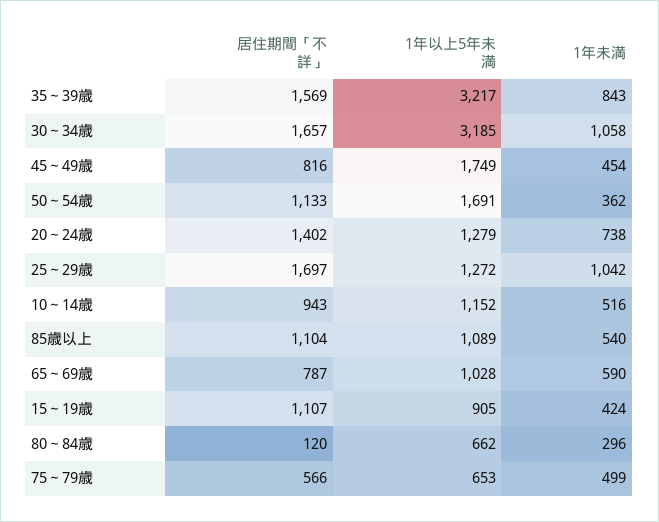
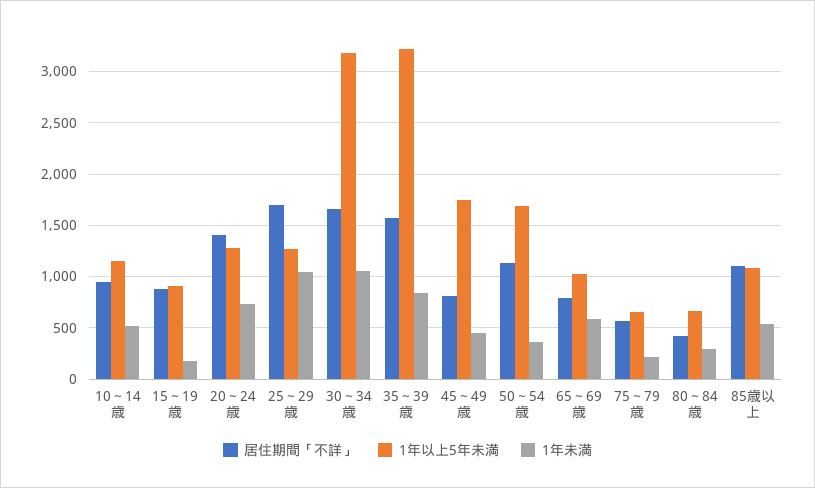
居住期間「不詳」, 15～19歳: 1107 -> 900
1年未満, 15～19歳: 424 -> 200
居住期間「不詳」, 80～84歳: 120 -> 400
1年未満, 75～79歳: 499 -> 200

